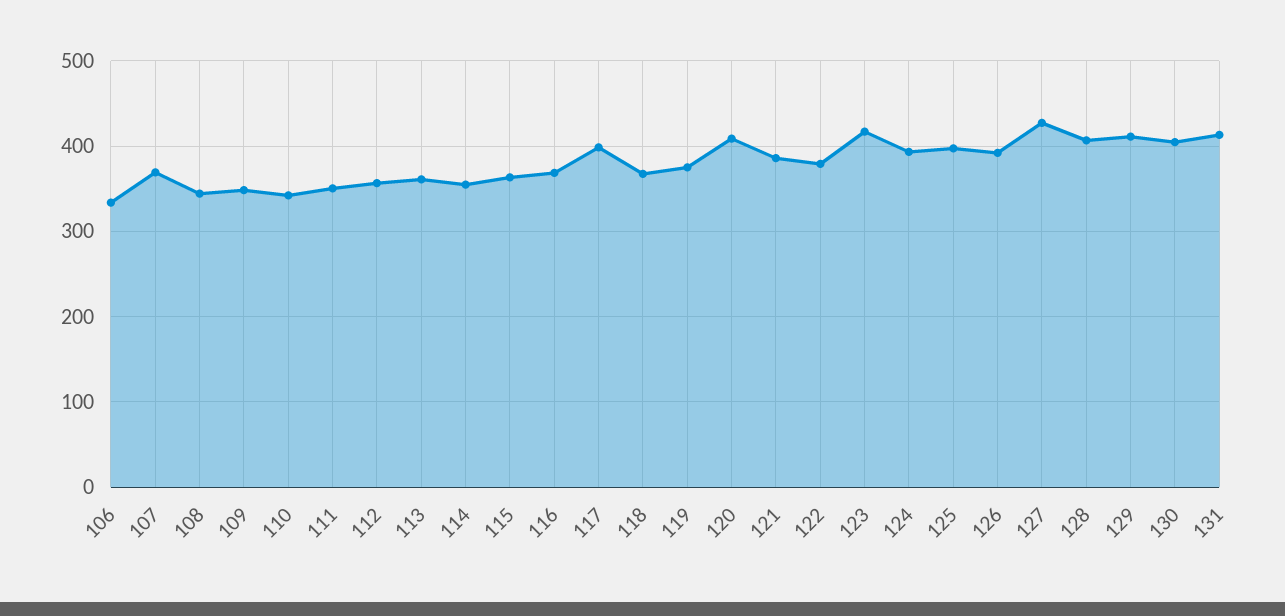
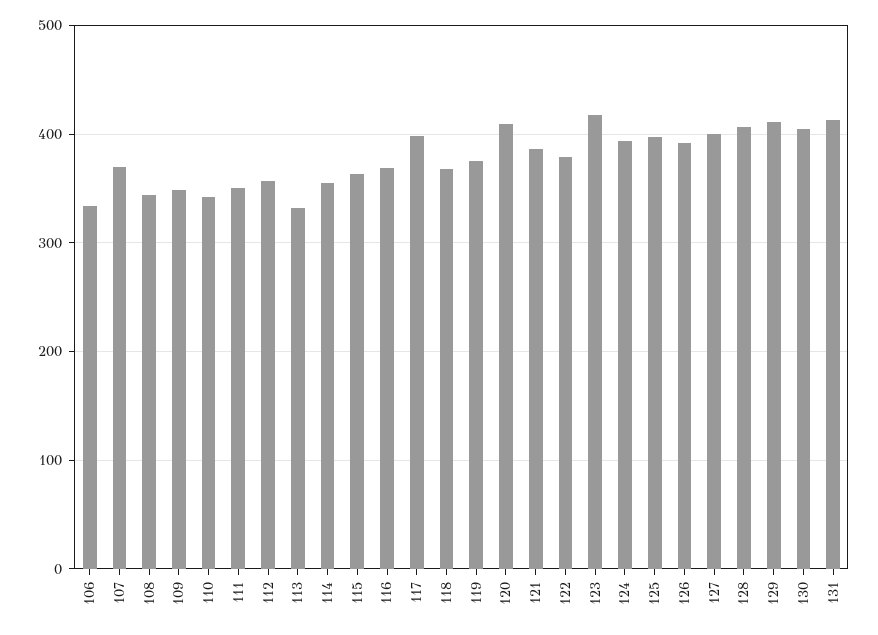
113: 360 -> 330
127: 430 -> 400

